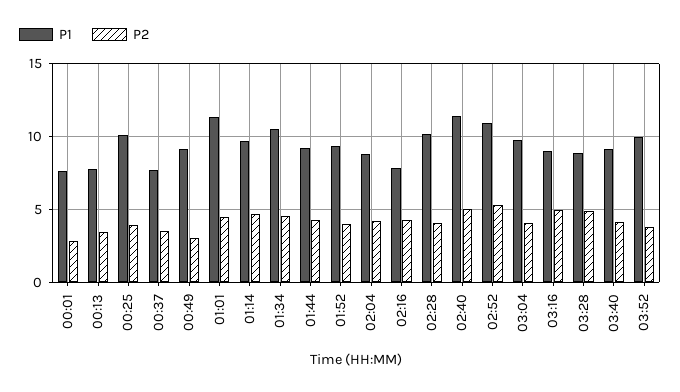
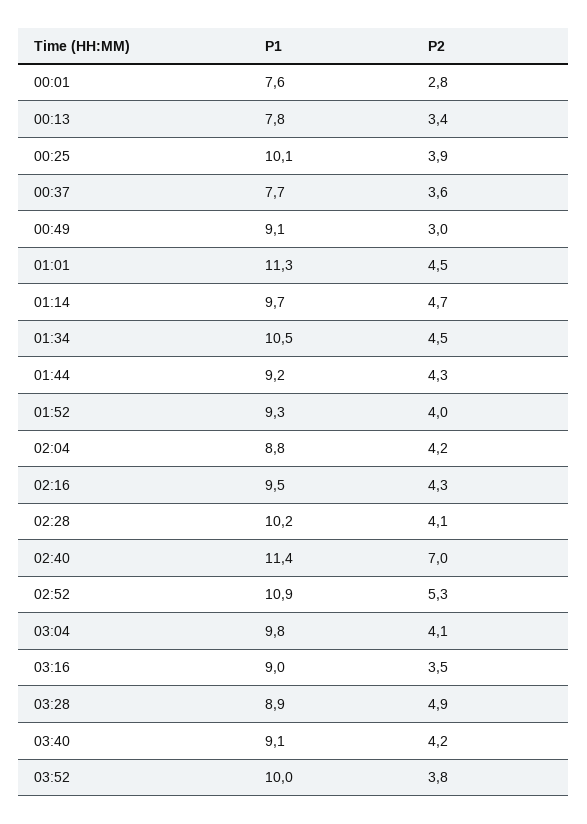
P1, 02:16: 8 -> 9.5
P2, 02:40: 5 -> 7
P2, 03:16: 5 -> 3.5

